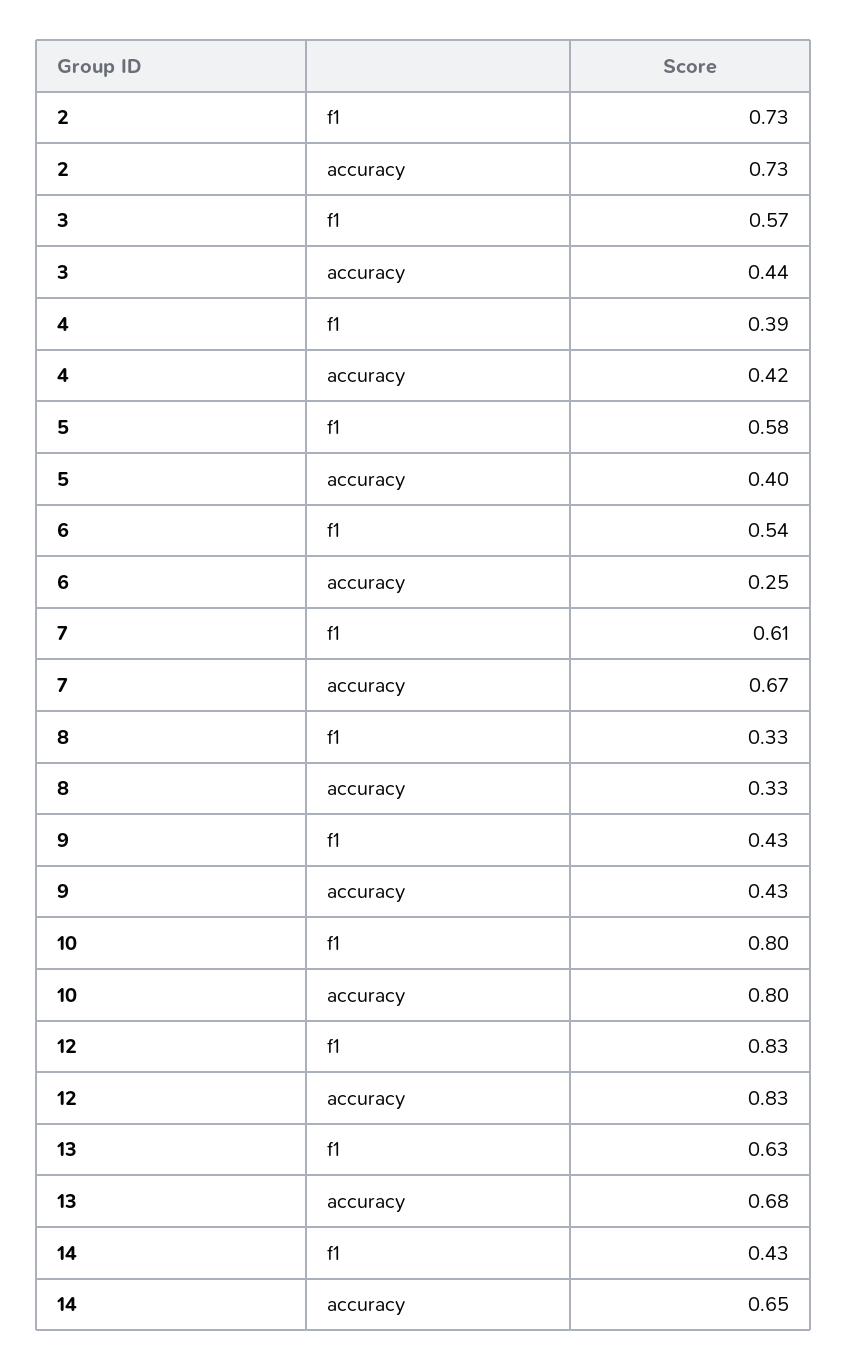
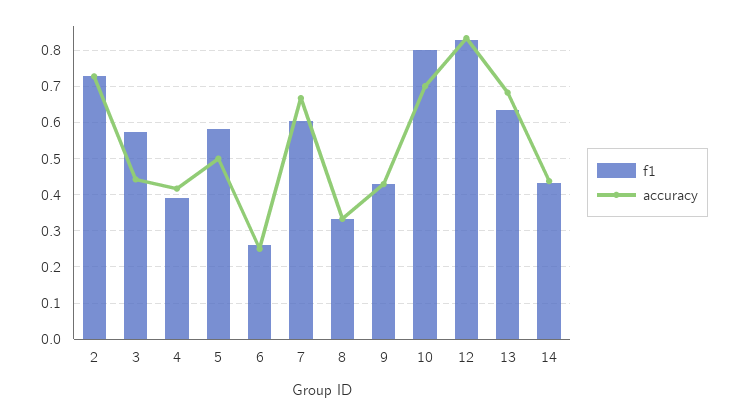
accuracy, 5: 0.4 -> 0.5
f1, 6: 0.54 -> 0.26
accuracy, 10: 0.8 -> 0.7
accuracy, 14: 0.65 -> 0.44

